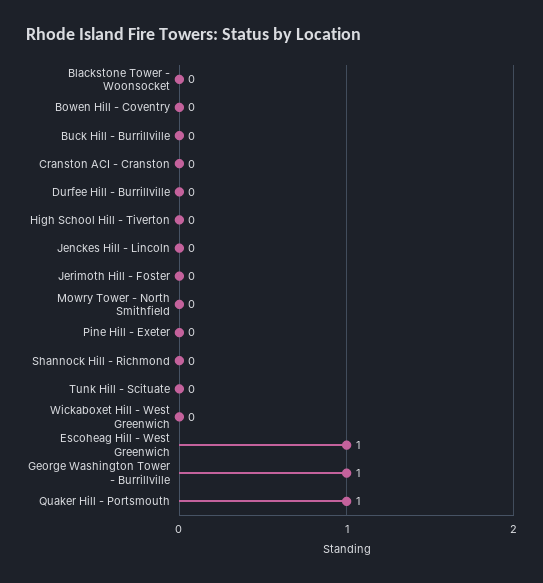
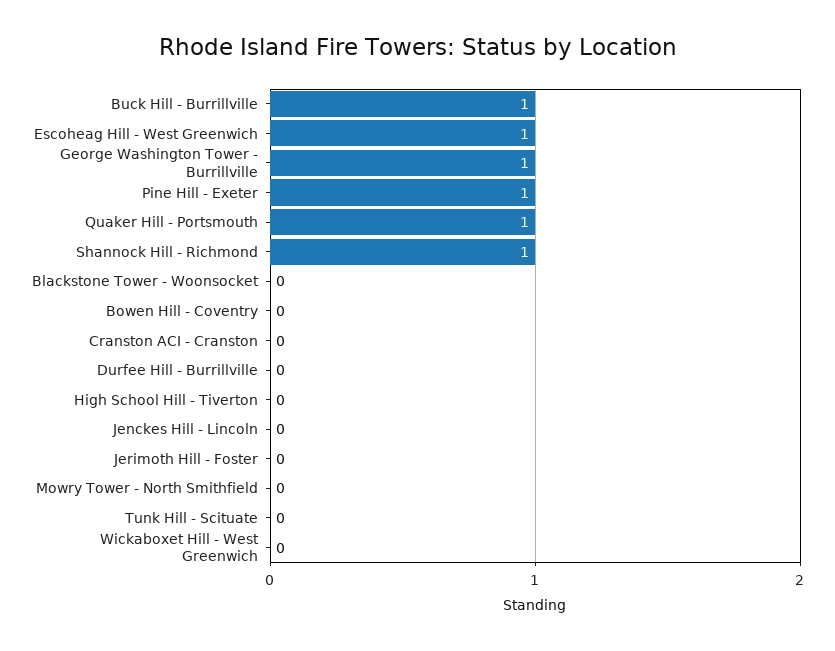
Buck Hill - Burrillville: 0 -> 1
Pine Hill - Exeter: 0 -> 1
Shannock Hill - Richmond: 0 -> 1

